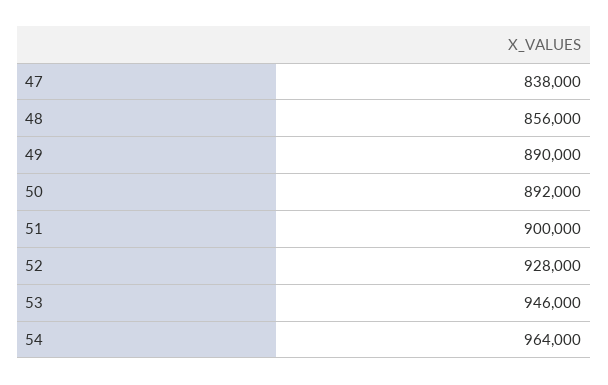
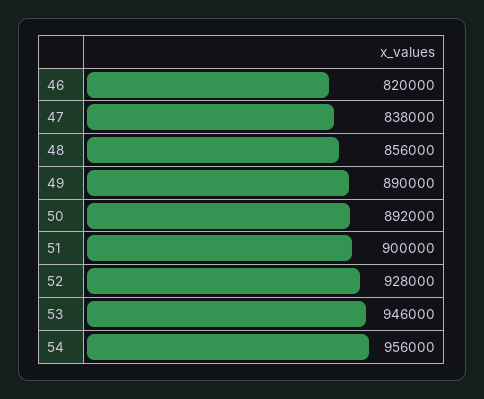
54: 964000 -> 956000
46: none -> 820000

